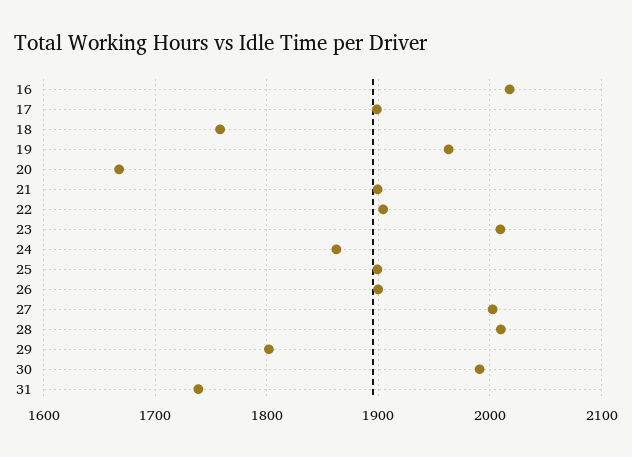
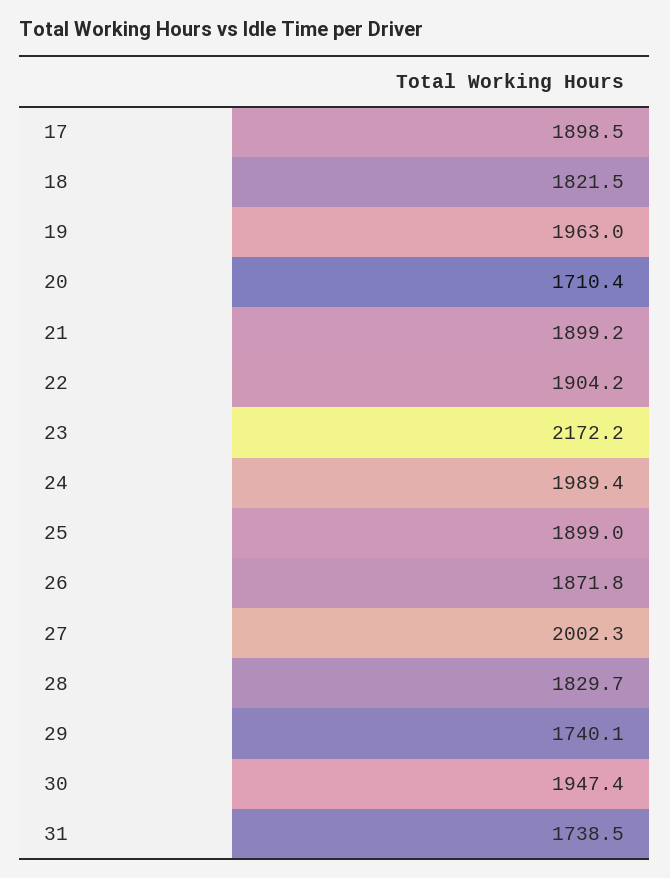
16: 2020 -> none
18: 1760 -> 1821.5
20: 1670 -> 1710.4
23: 2010 -> 2172.2
24: 1860 -> 1989.4
26: 1900 -> 1871.8
28: 2010 -> 1829.7
29: 1800 -> 1740.1
30: 1990 -> 1947.4

